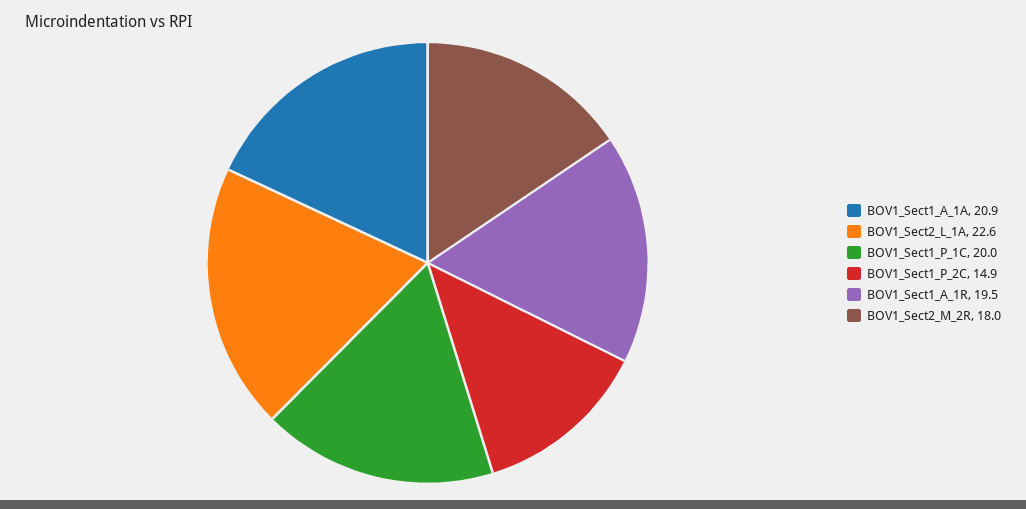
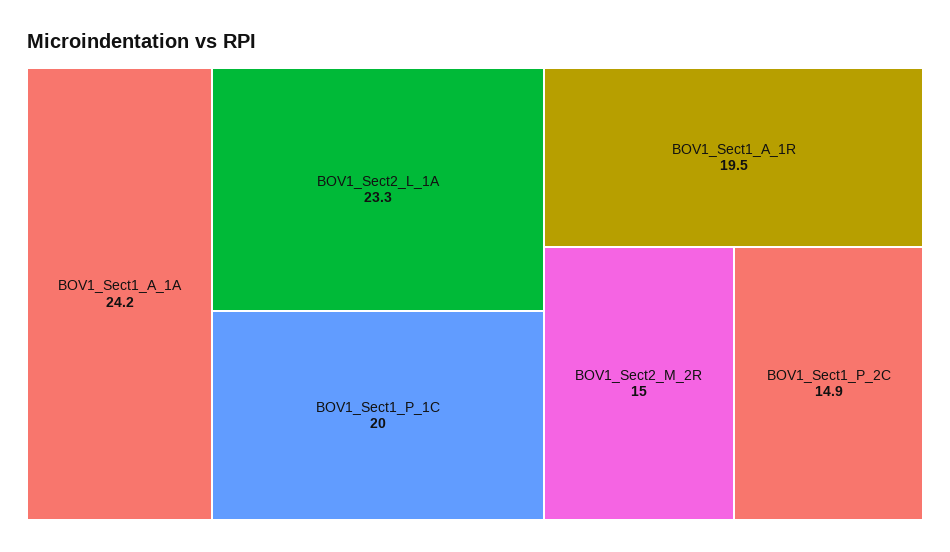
BOV1_Sect1_A_1A: 20.9 -> 24.2
BOV1_Sect2_L_1A: 22.6 -> 23.3
BOV1_Sect2_M_2R: 18 -> 15

